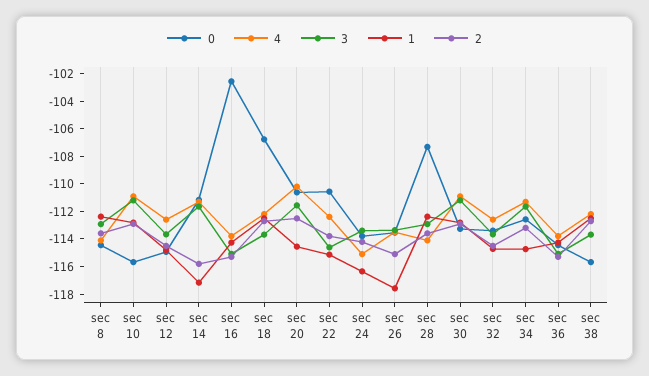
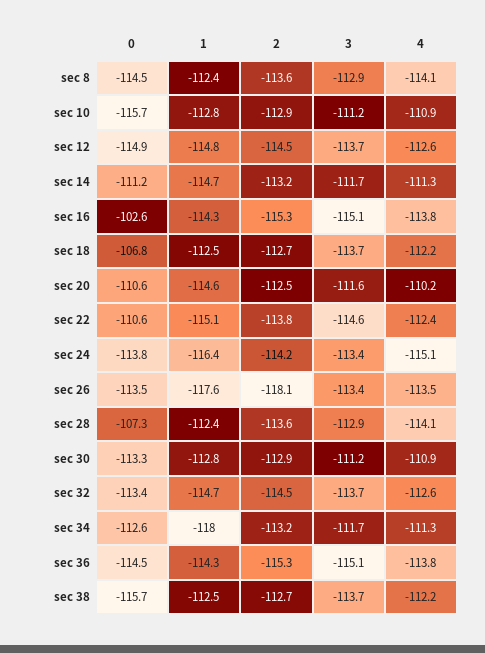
1, sec 14: -117 -> -114.7
2, sec 14: -116 -> -113.2
2, sec 26: -115 -> -118.1
1, sec 34: -115 -> -118

